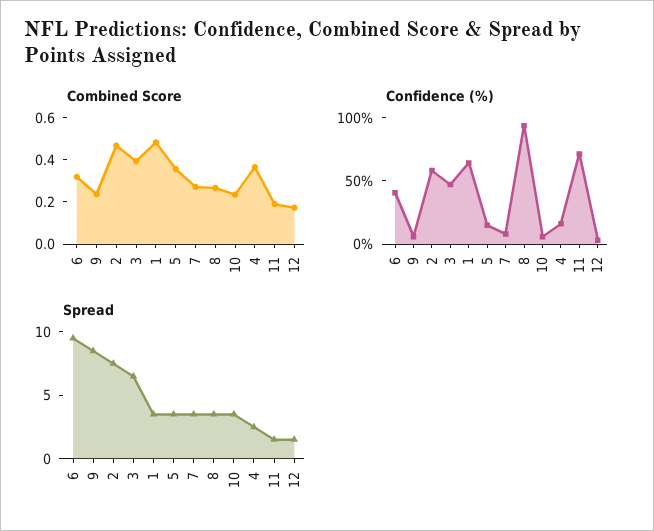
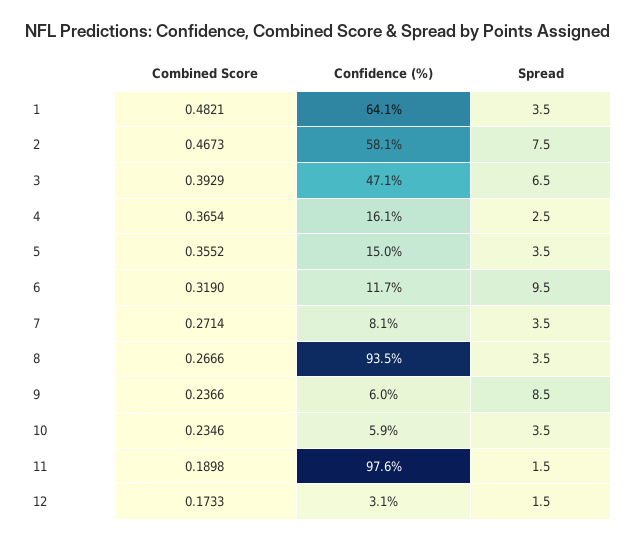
Confidence (%), 6: 40 -> 11.7
Confidence (%), 11: 70 -> 97.6

